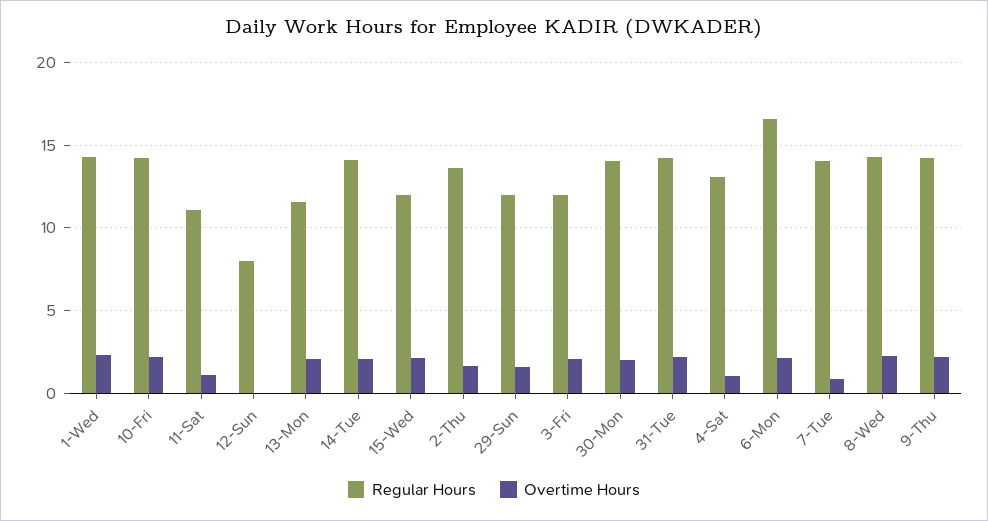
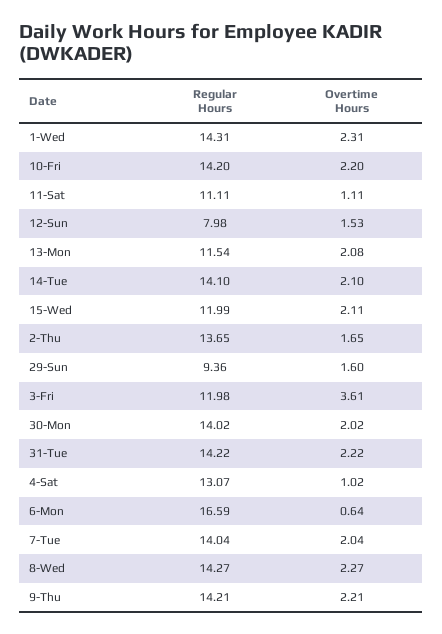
Overtime Hours, 12-Sun: 0 -> 1.53
Regular Hours, 29-Sun: 12 -> 9.36
Overtime Hours, 3-Fri: 2 -> 3.61
Overtime Hours, 6-Mon: 2 -> 0.64
Overtime Hours, 7-Tue: 1 -> 2.04

